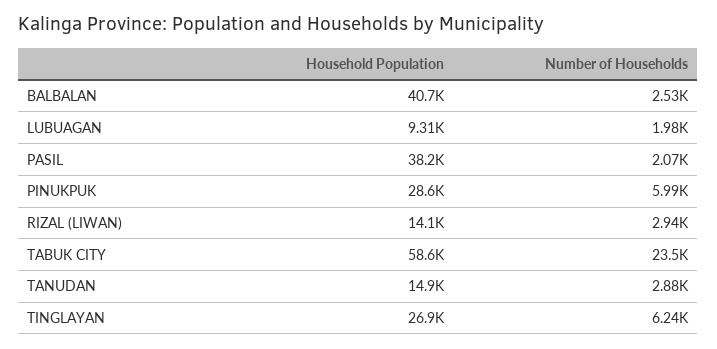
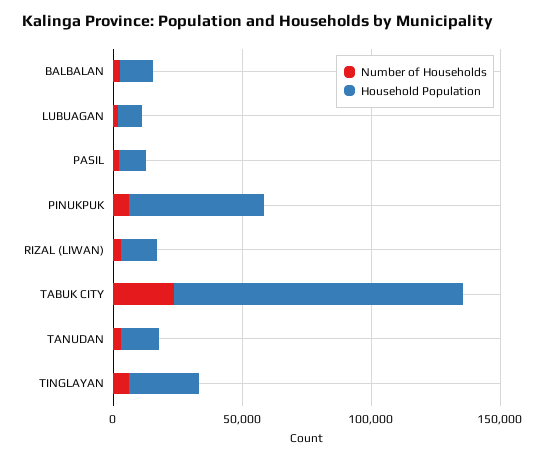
Household Population, BALBALAN: 40700 -> 10000
Household Population, PASIL: 38200 -> 10000
Household Population, PINUKPUK: 28600 -> 50000
Household Population, TABUK CITY: 58600 -> 110000

